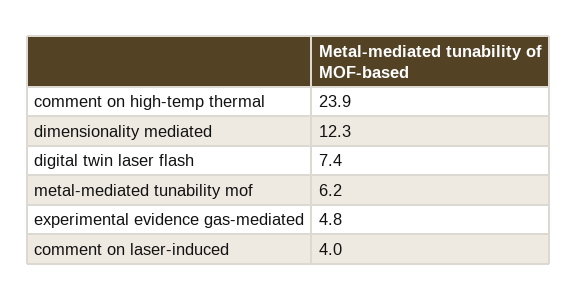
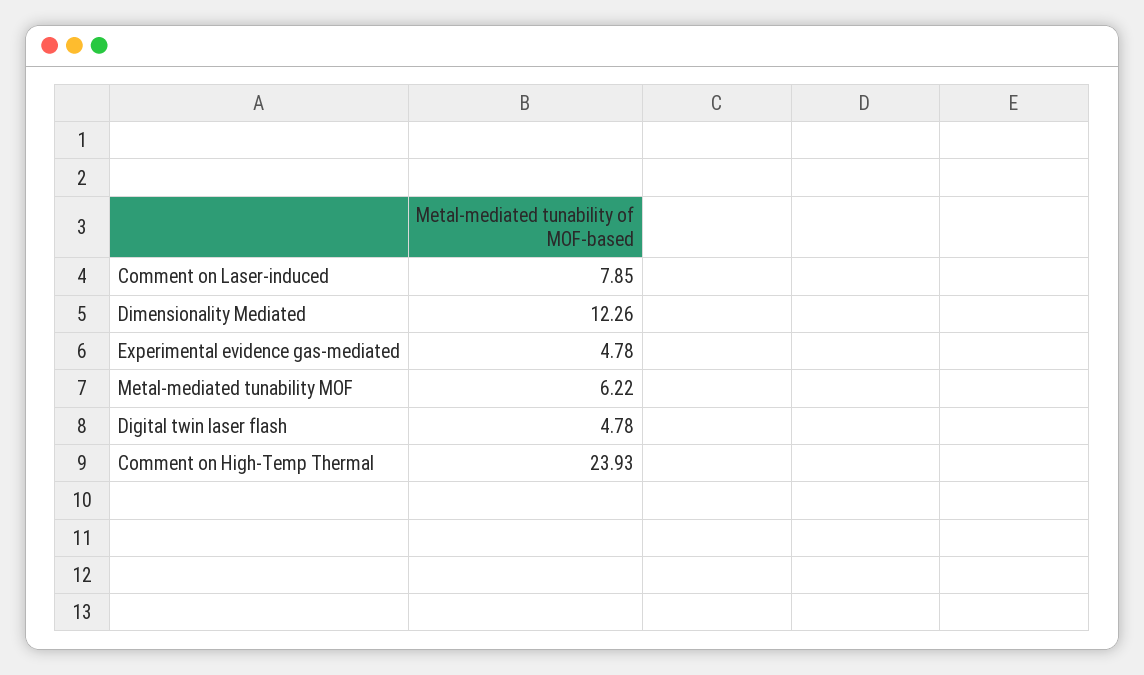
digital twin laser flash: 7.4 -> 4.78
comment on laser-induced: 4 -> 7.85

